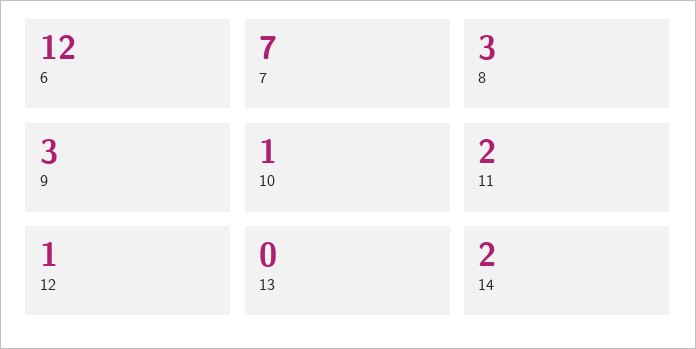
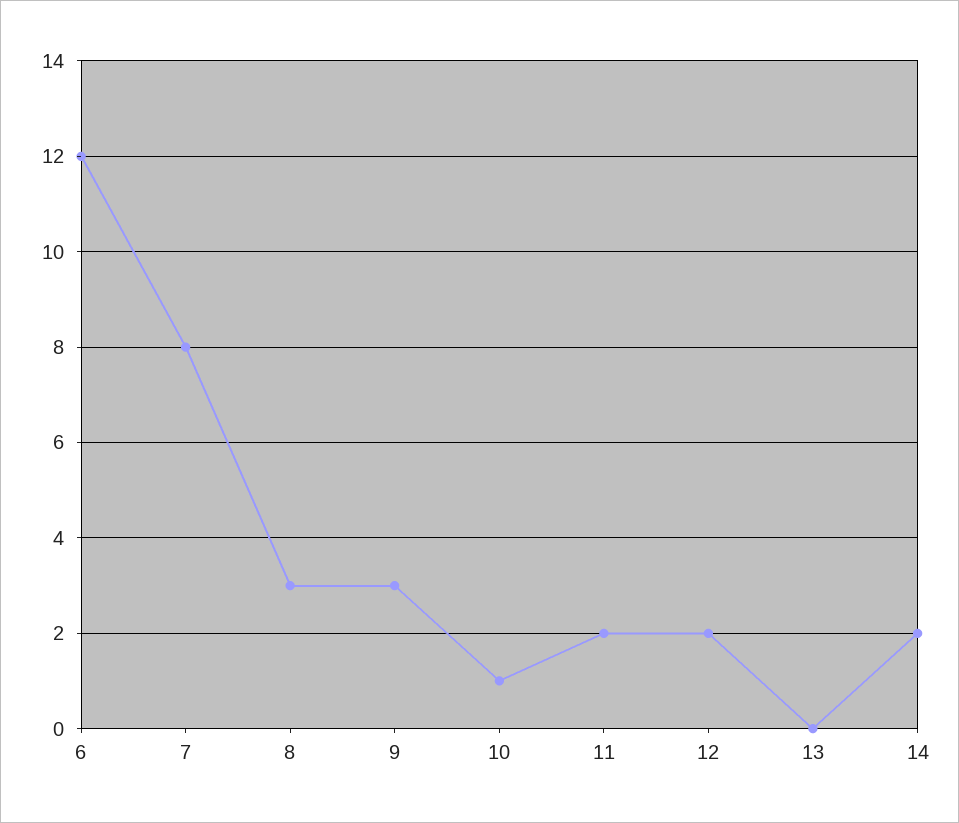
7: 7 -> 8
12: 1 -> 2

